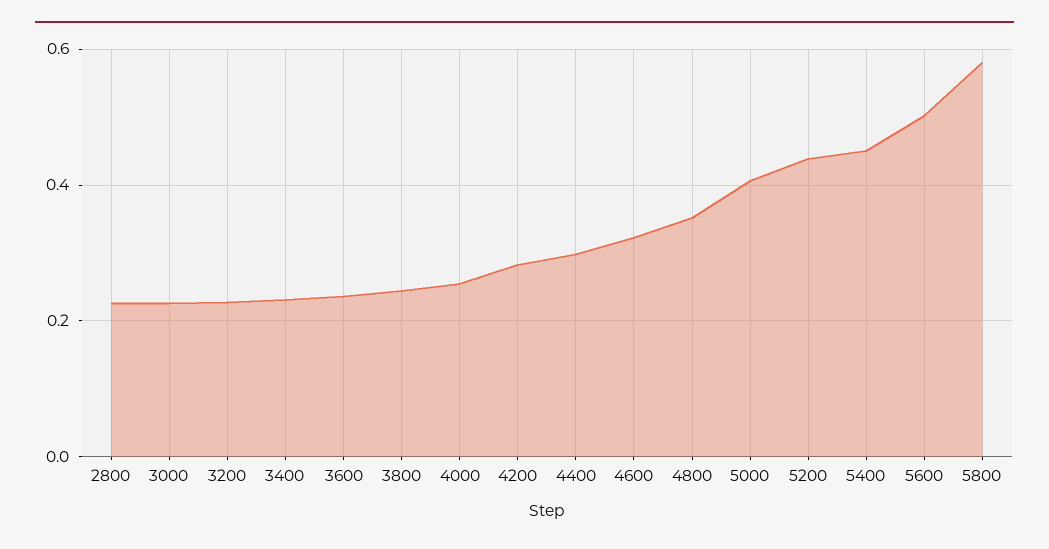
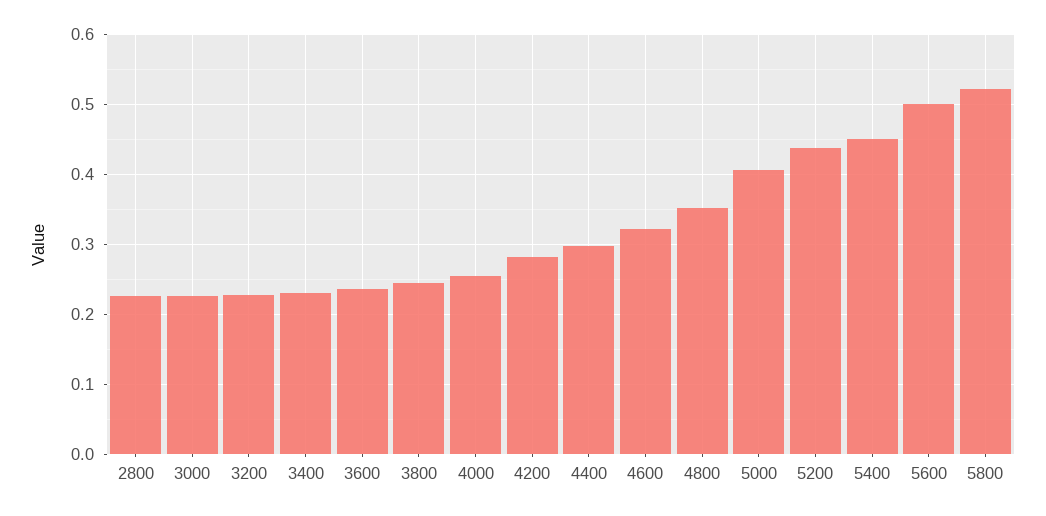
5800: 0.58 -> 0.52

